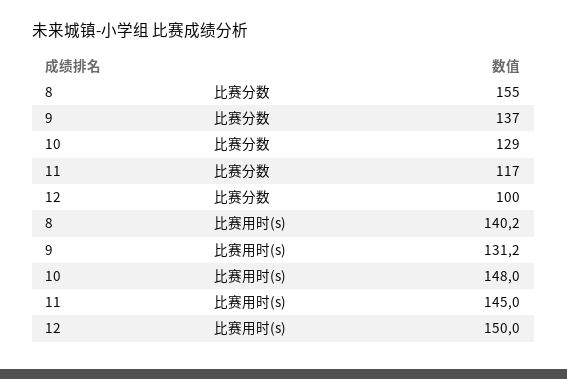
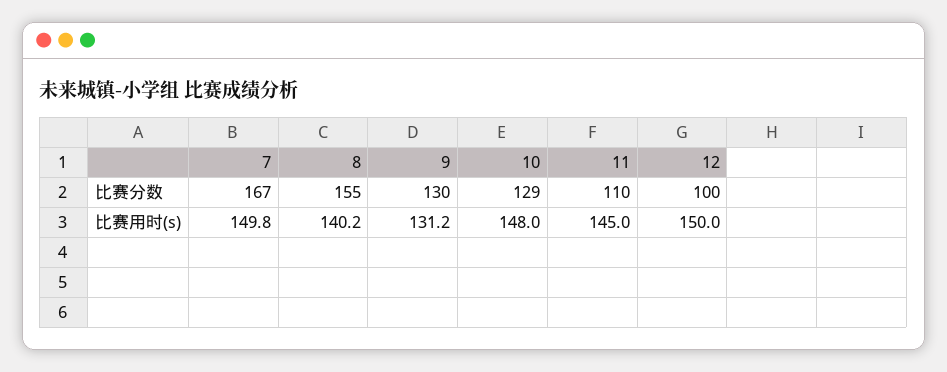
9, 比赛分数: 137 -> 130
11, 比赛分数: 117 -> 110
7, 比赛分数: none -> 167
7, 比赛用时(s): none -> 149.8

